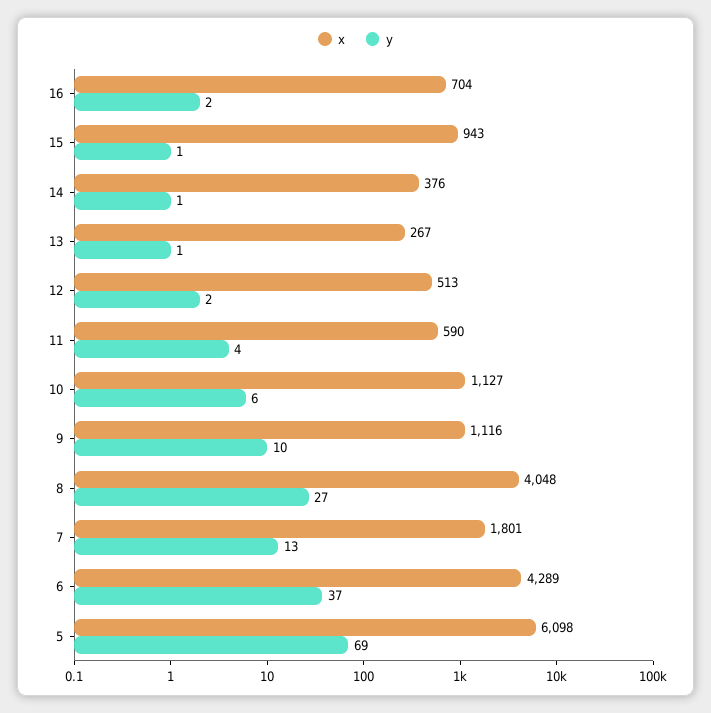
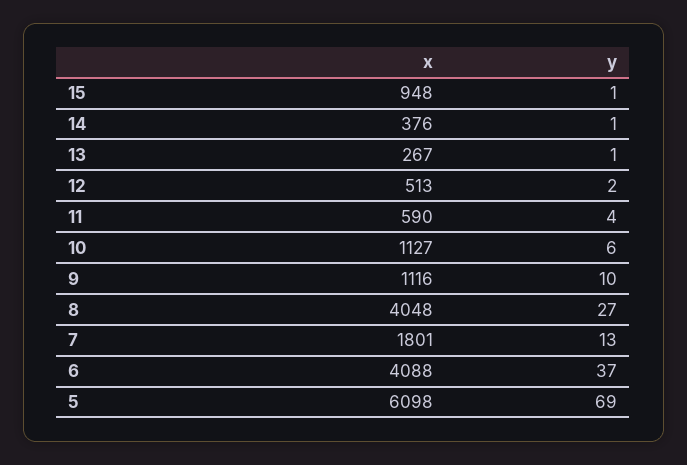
x, 16: 704 -> none
y, 16: 2 -> none
x, 15: 943 -> 948
x, 6: 4289 -> 4088

